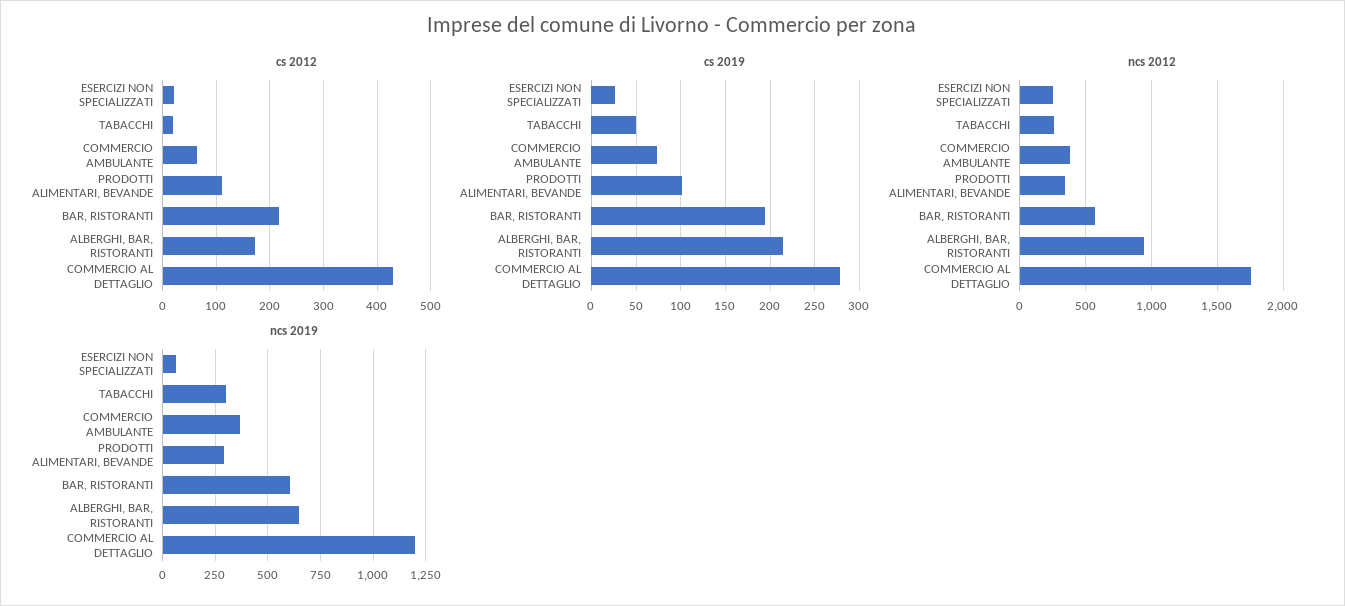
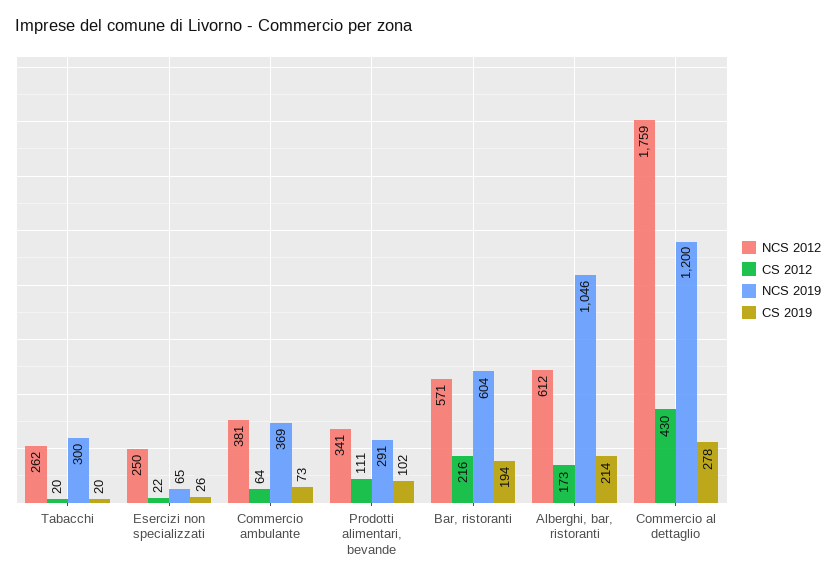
cs 2019, TABACCHI: 50 -> 20
ncs 2012, ALBERGHI, BAR, RISTORANTI: 950 -> 612
ncs 2019, ALBERGHI, BAR, RISTORANTI: 650 -> 1046

